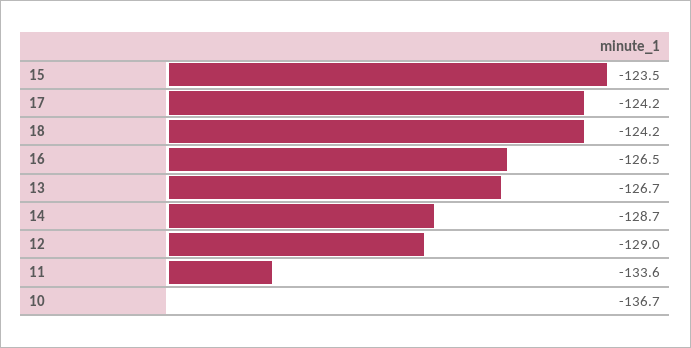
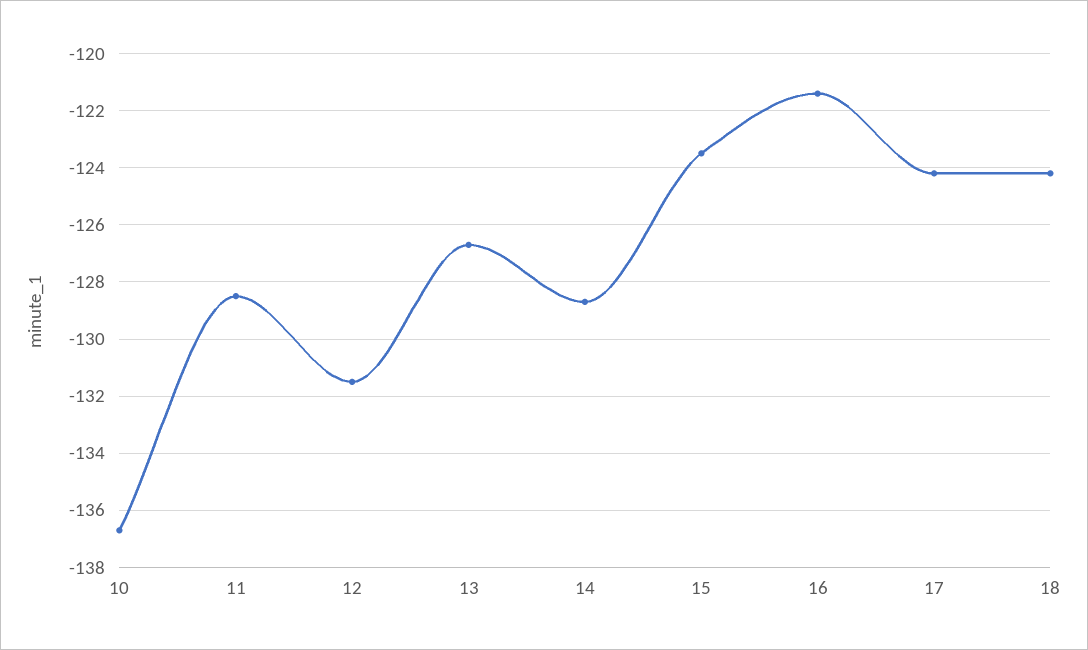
16: -126.5 -> -121.5
12: -129 -> -131.5
11: -133.6 -> -128.5

